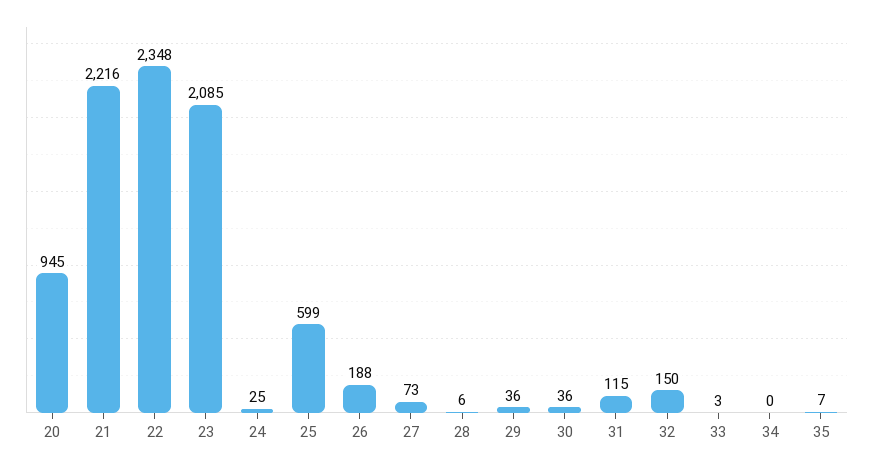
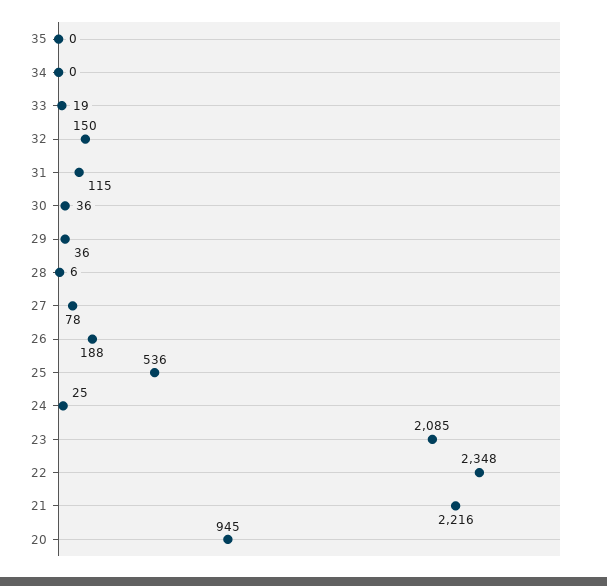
25: 599 -> 536
27: 73 -> 78
33: 3 -> 19
35: 7 -> 0

